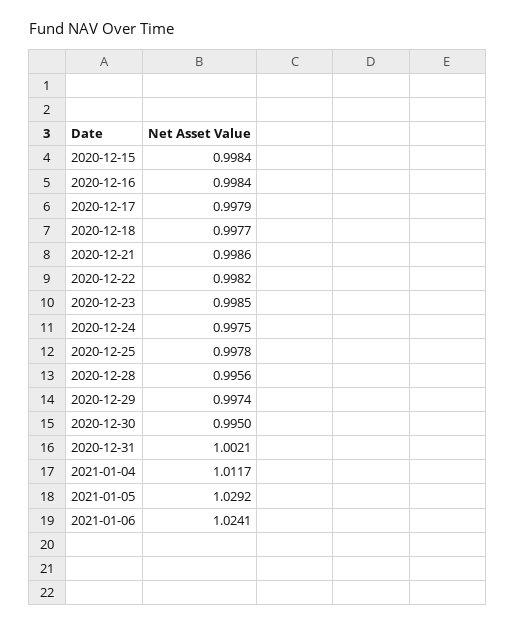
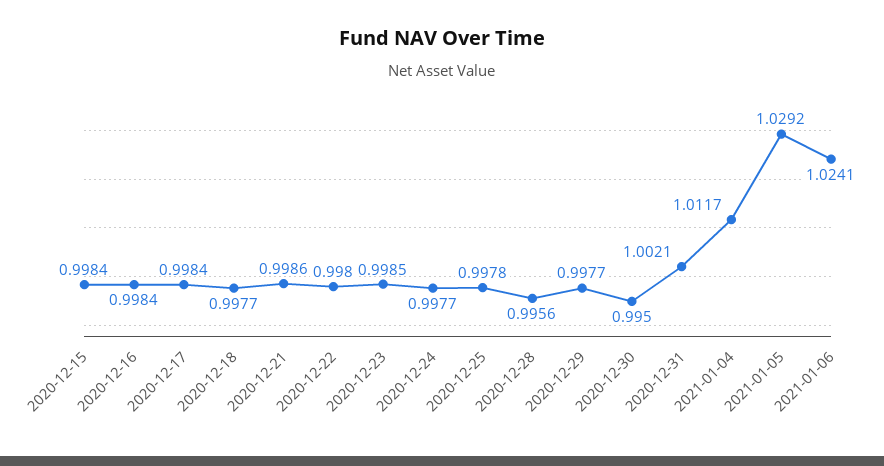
2020-12-17: 0.9979 -> 0.9984
2020-12-22: 0.9982 -> 0.998
2020-12-24: 0.9975 -> 0.9977
2020-12-29: 0.9974 -> 0.9977

